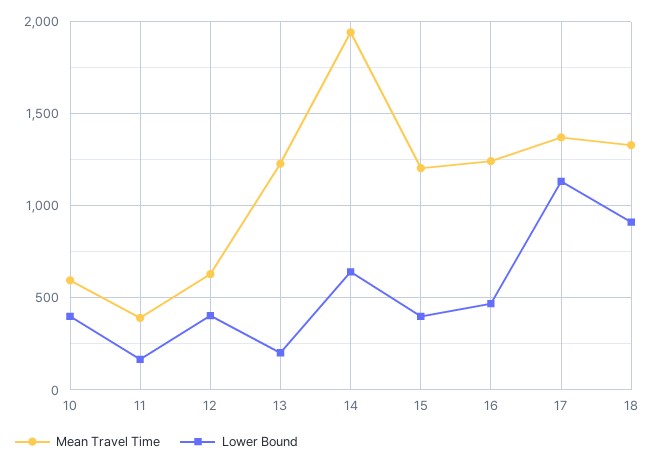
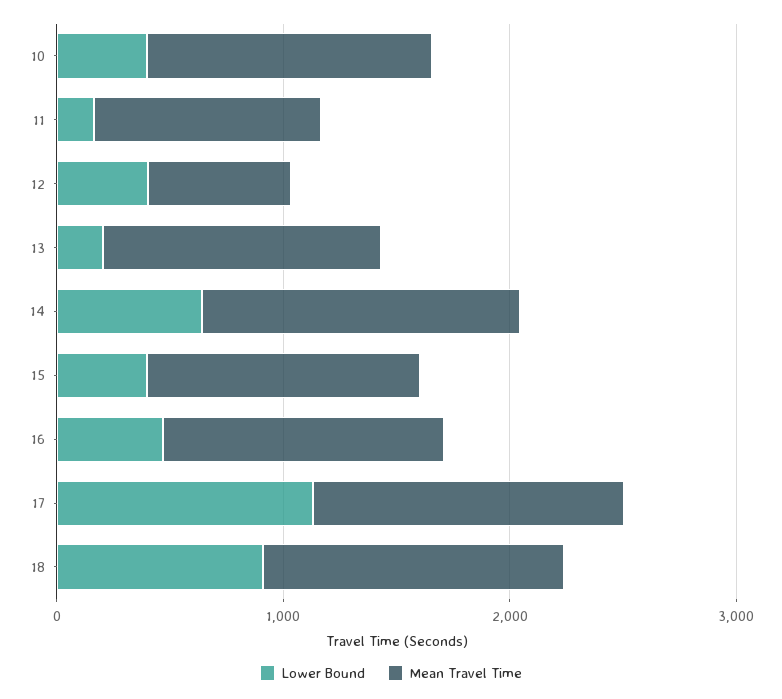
Mean Travel Time, 10: 600 -> 1200
Mean Travel Time, 11: 400 -> 1000
Mean Travel Time, 14: 1950 -> 1400

